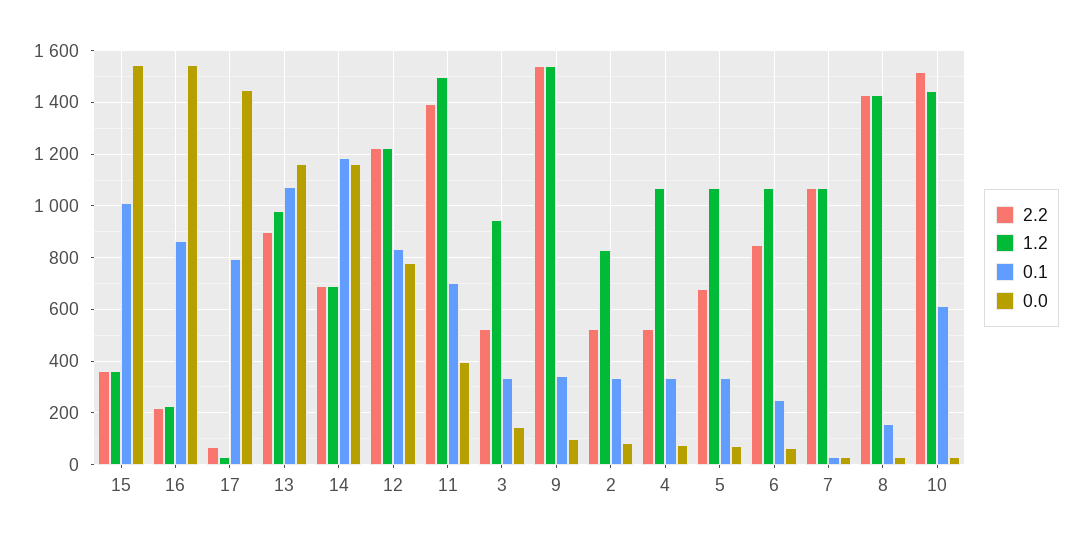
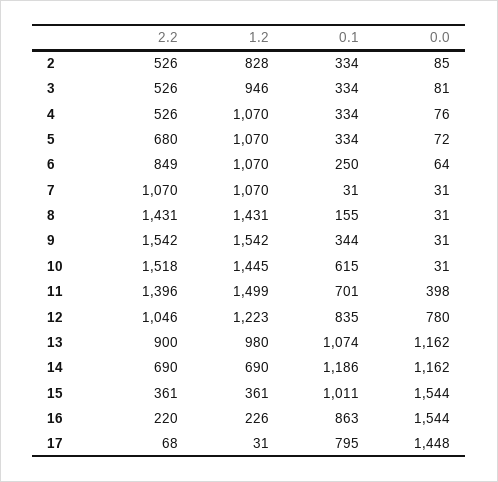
2.2, 12: 1225 -> 1046
0.0, 3: 150 -> 81
0.0, 9: 100 -> 31

